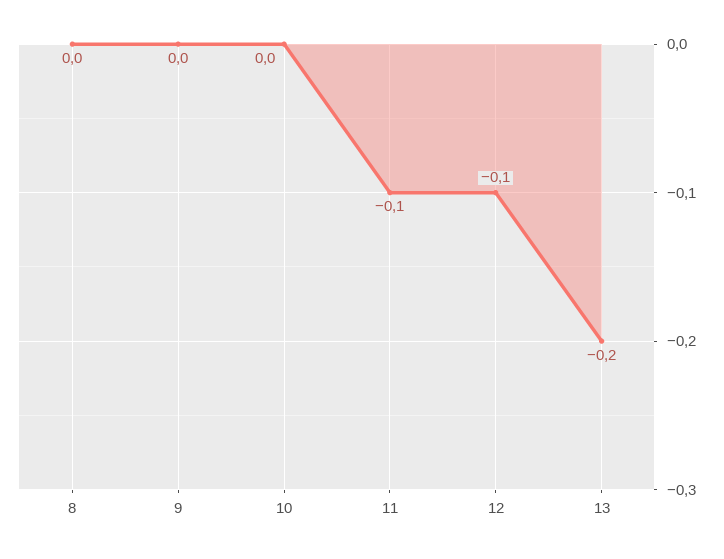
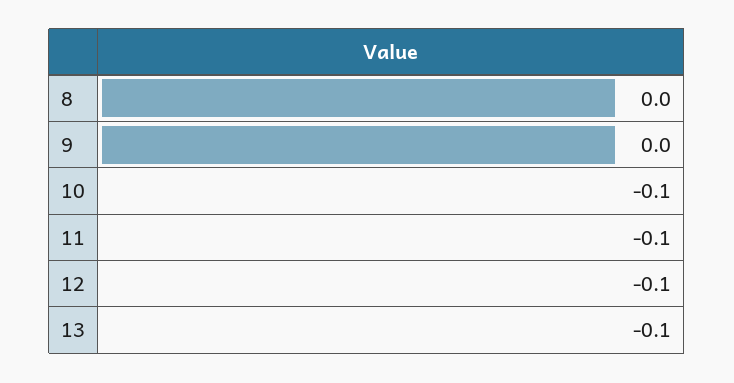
10: 0 -> -0.1
13: -0.2 -> -0.1

